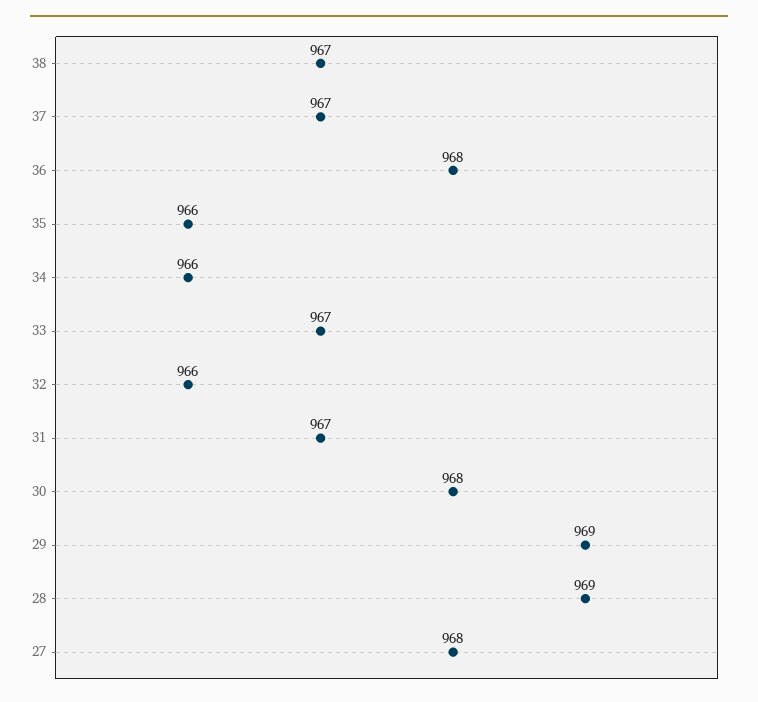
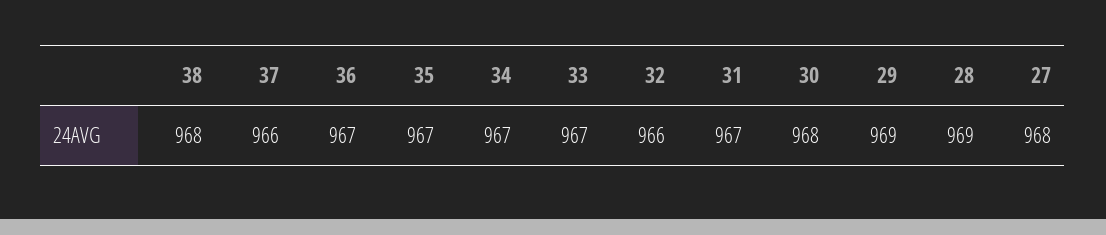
38: 967 -> 968
37: 967 -> 966
36: 968 -> 967
35: 966 -> 967
34: 966 -> 967

